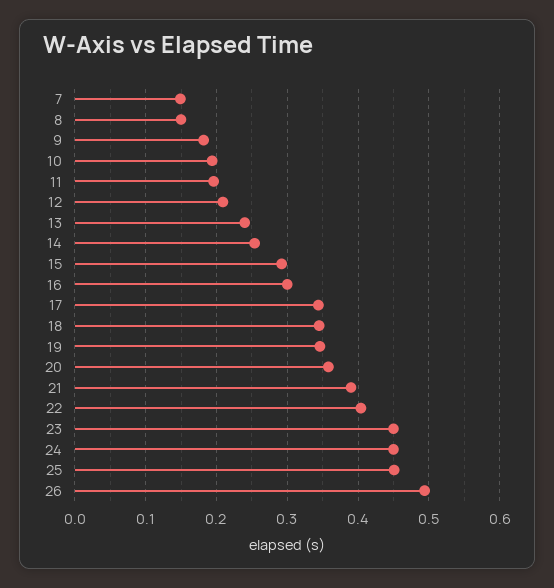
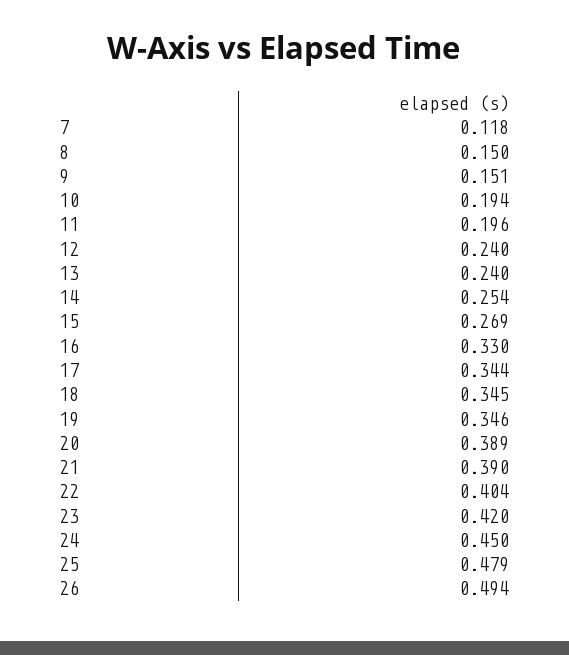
7: 0.15 -> 0.118
9: 0.18 -> 0.151
12: 0.21 -> 0.24
15: 0.29 -> 0.269
16: 0.3 -> 0.33
20: 0.36 -> 0.389
23: 0.45 -> 0.42
25: 0.45 -> 0.479

